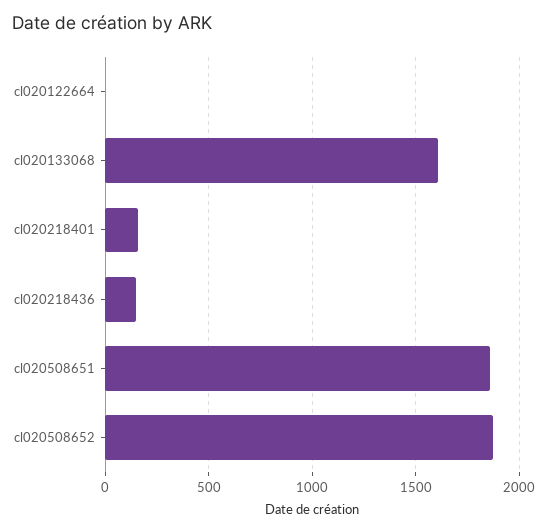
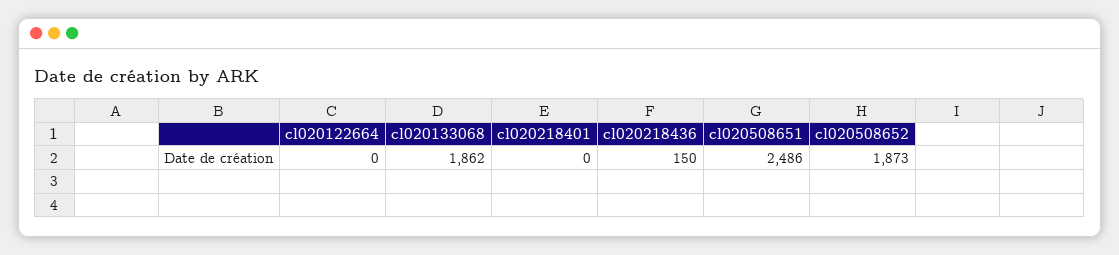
cl020133068: 1600 -> 1862
cl020218401: 150 -> 0
cl020508651: 1850 -> 2486

